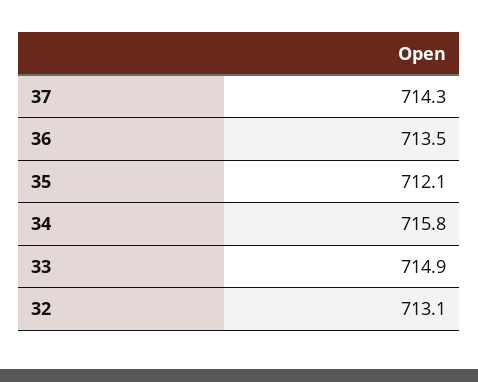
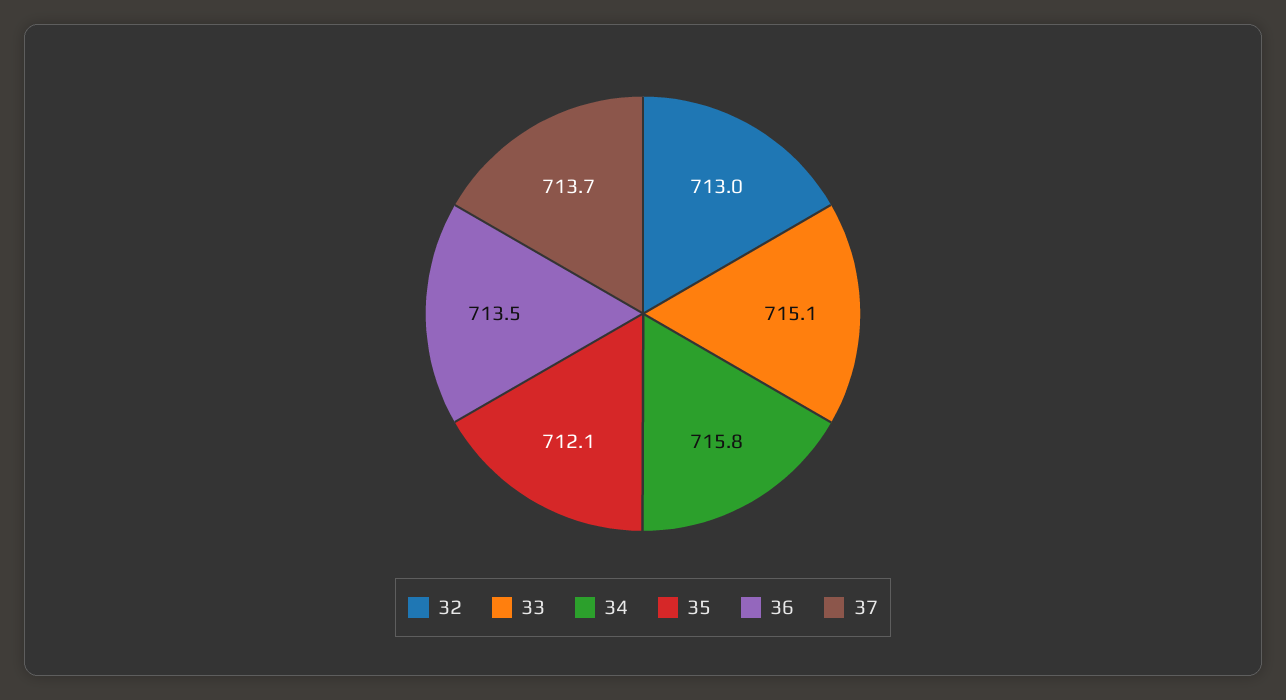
37: 714.3 -> 713.7
33: 714.9 -> 715.1
32: 713.1 -> 713

